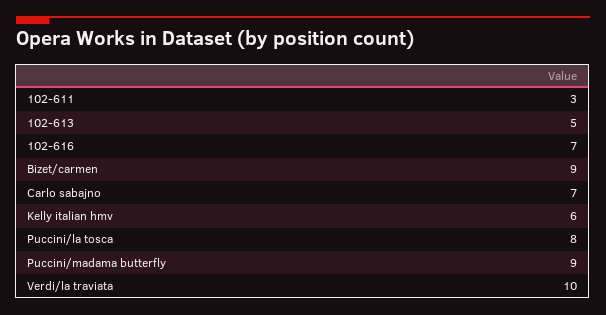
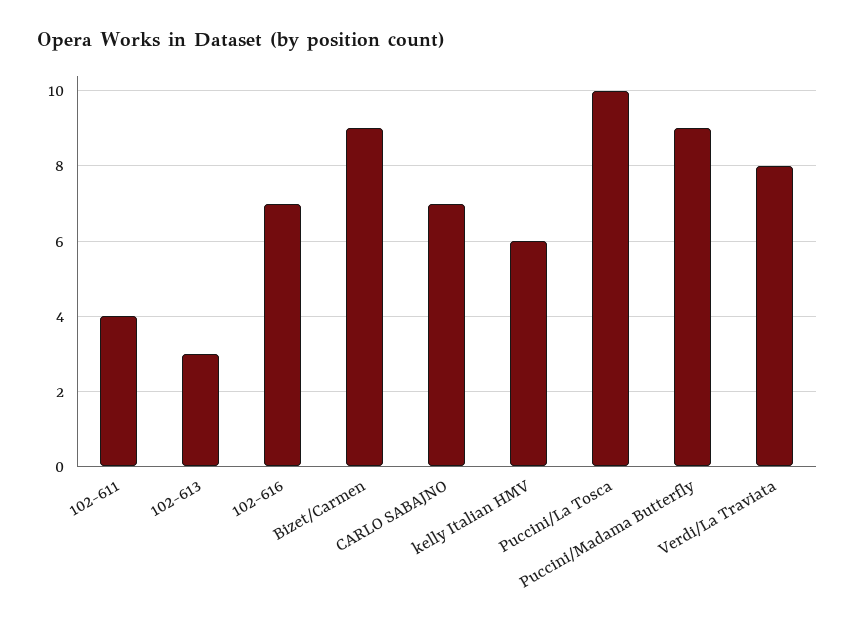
102-611: 3 -> 4
102-613: 5 -> 3
Puccini/la tosca: 8 -> 10
Verdi/la traviata: 10 -> 8

